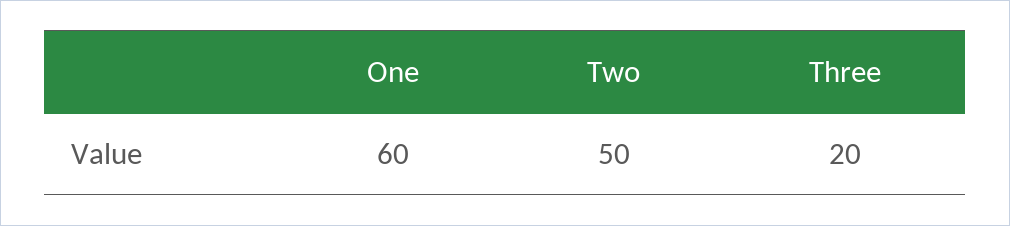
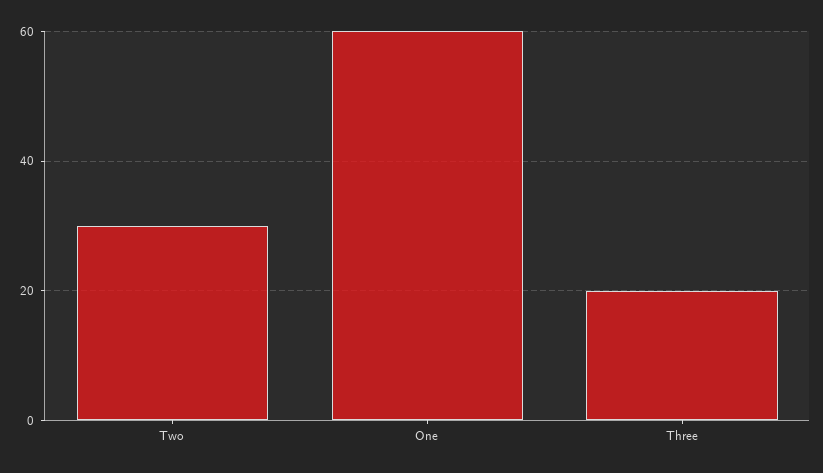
Two: 50 -> 30

